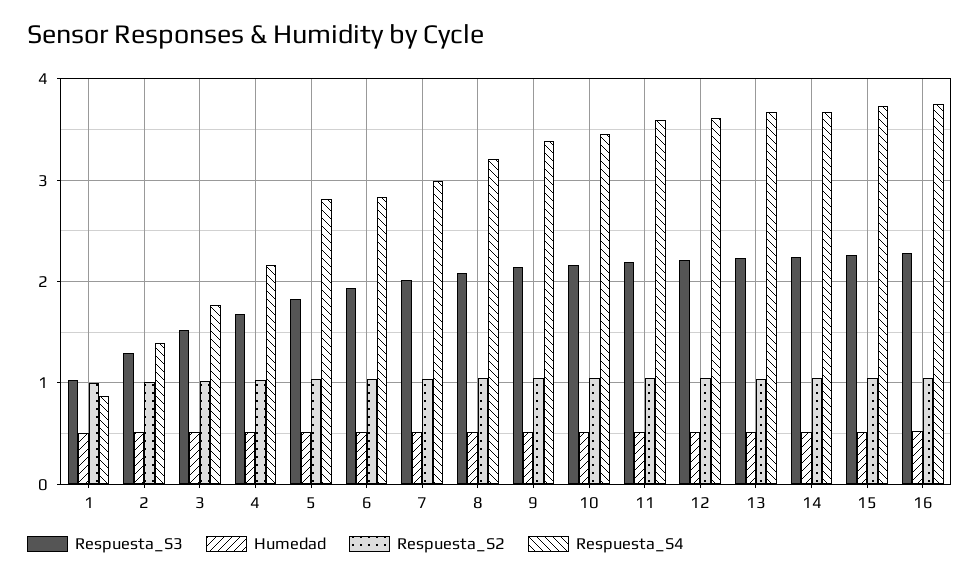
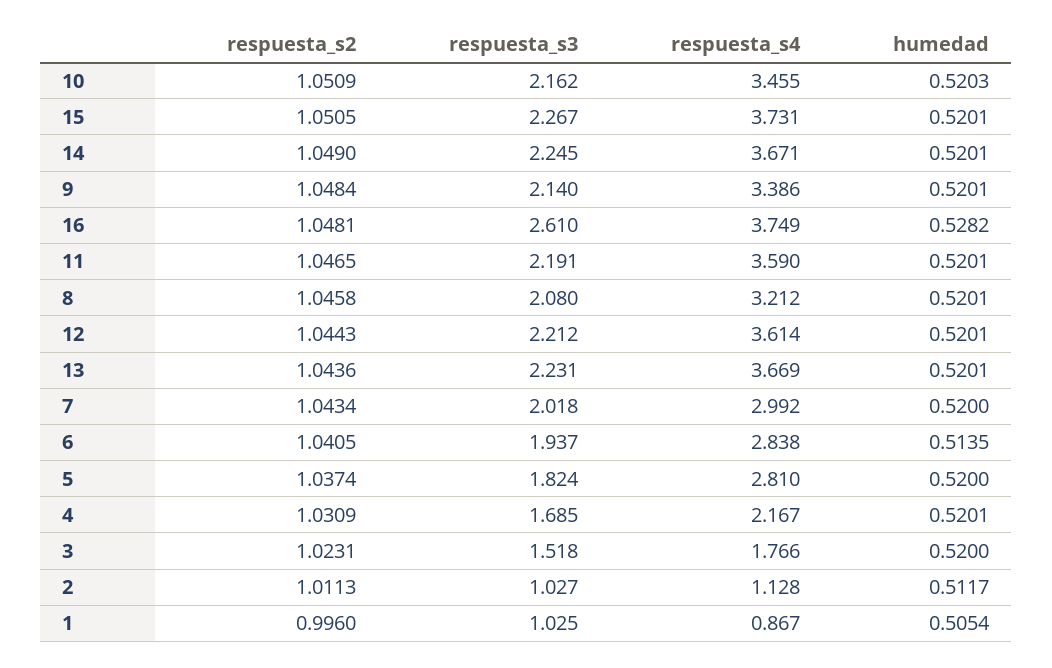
Respuesta_S3, 2: 1.3 -> 1.027
Respuesta_S4, 2: 1.4 -> 1.128
Respuesta_S3, 16: 2.3 -> 2.61

